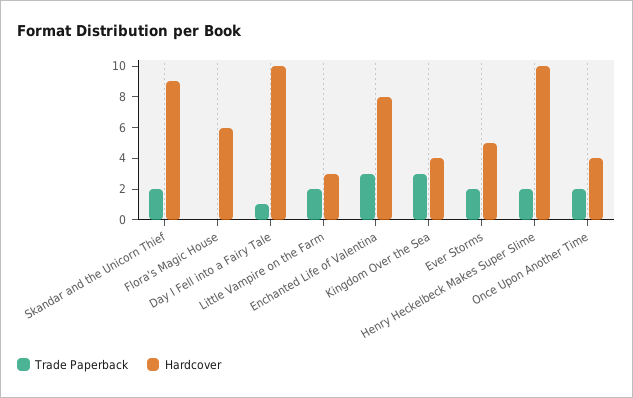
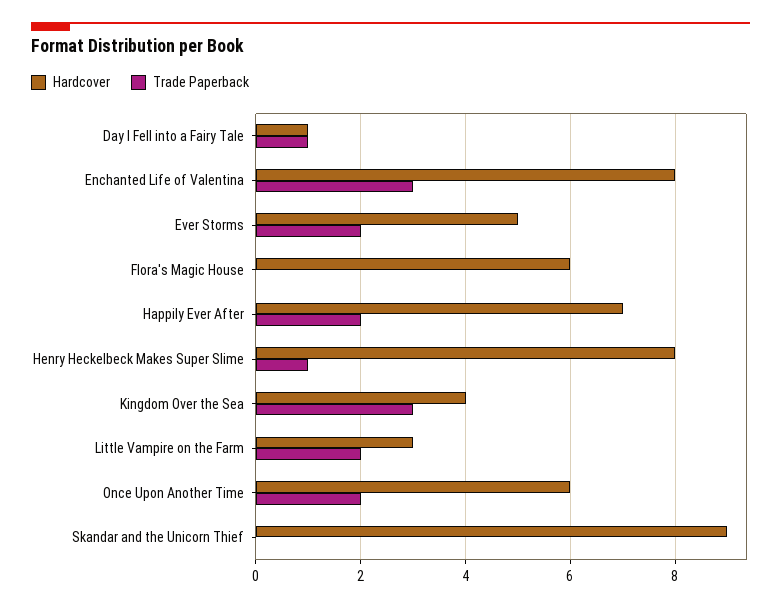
Trade Paperback, Skandar and the Unicorn Thief: 2 -> 0
Hardcover, Day I Fell into a Fairy Tale: 10 -> 1
Trade Paperback, Henry Heckelbeck Makes Super Slime: 2 -> 1
Hardcover, Henry Heckelbeck Makes Super Slime: 10 -> 8
Hardcover, Once Upon Another Time: 4 -> 6
Hardcover, Happily Ever After: none -> 7
Trade Paperback, Happily Ever After: none -> 2

